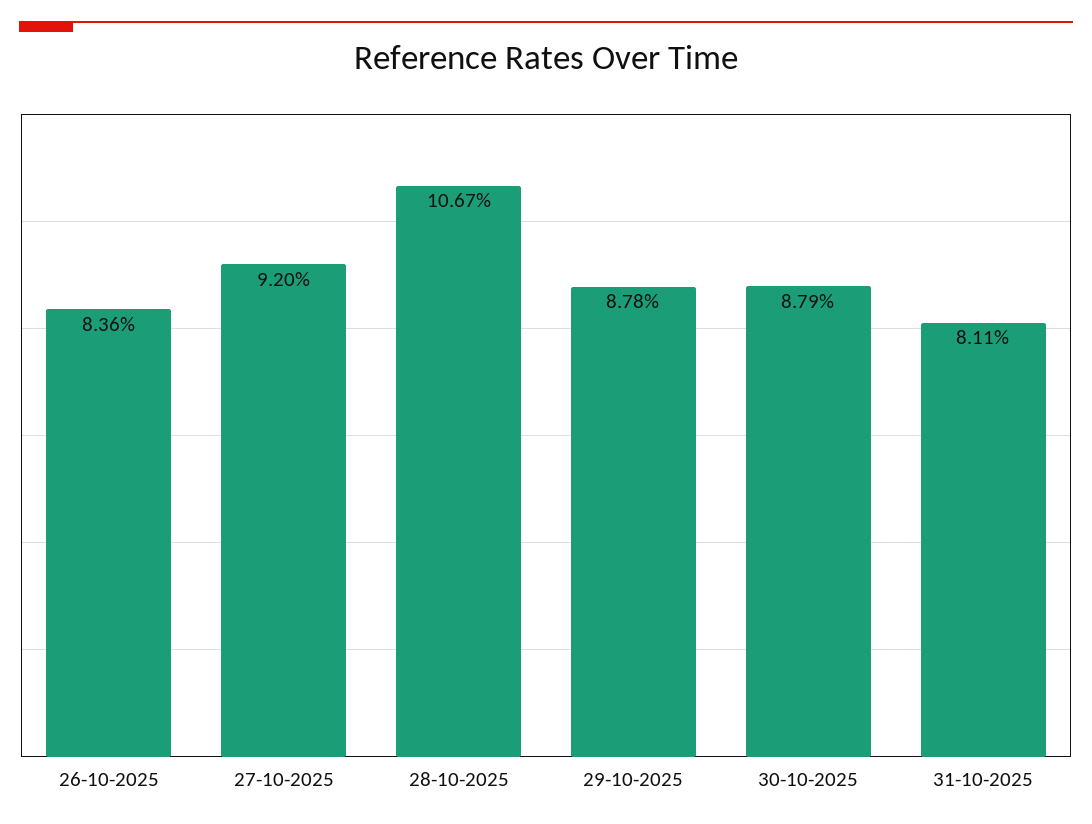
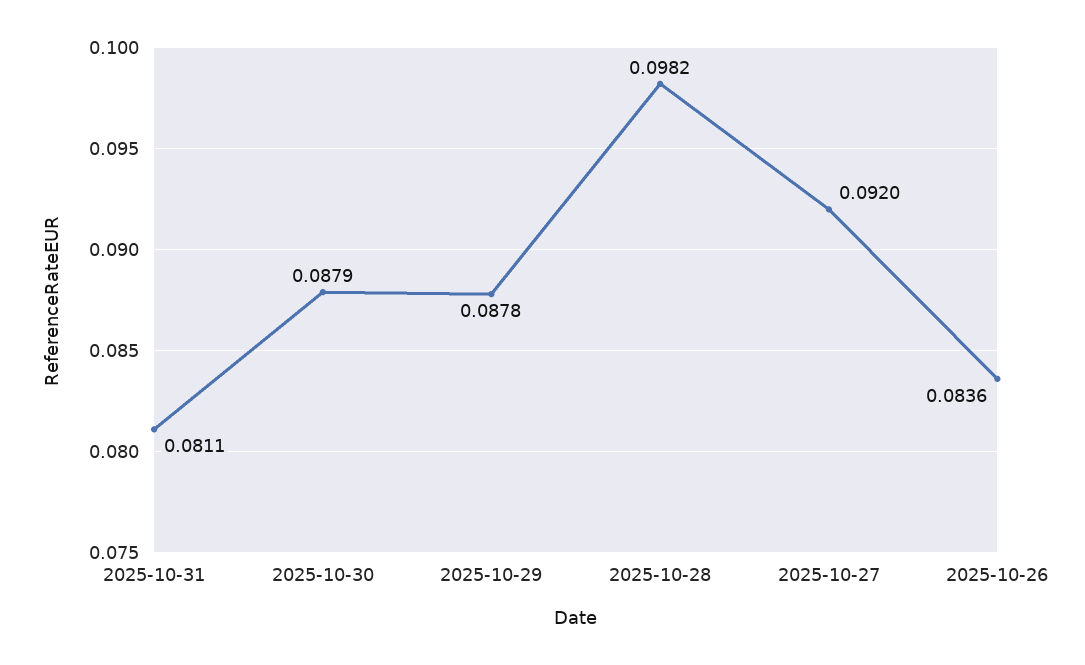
28-10-2025: 0.1067 -> 0.0982

